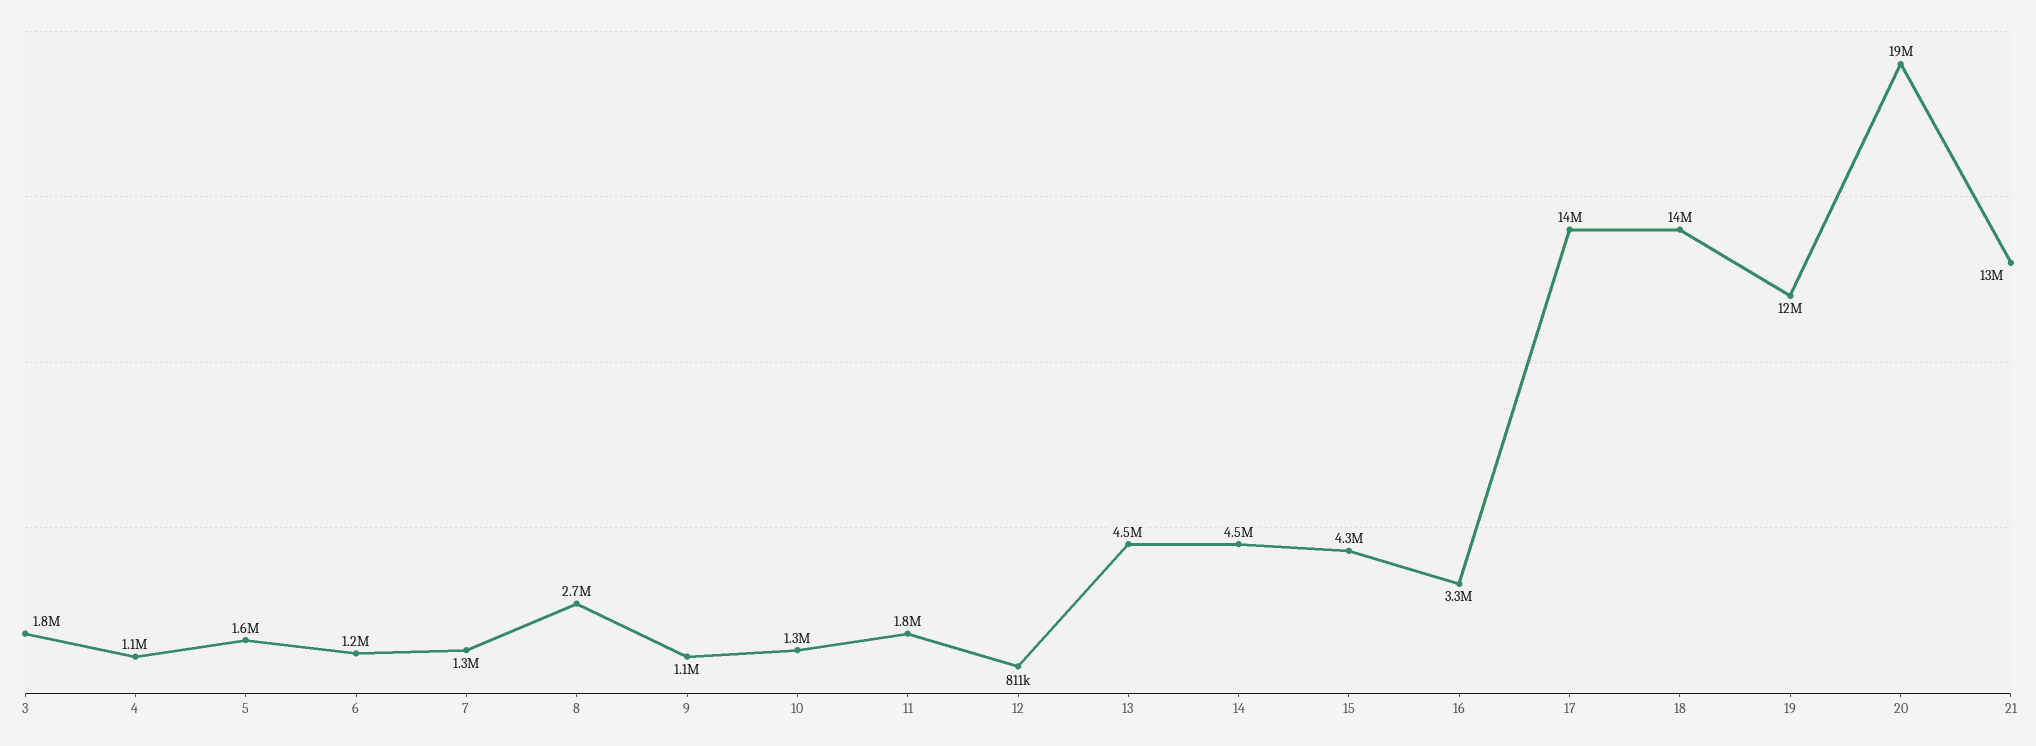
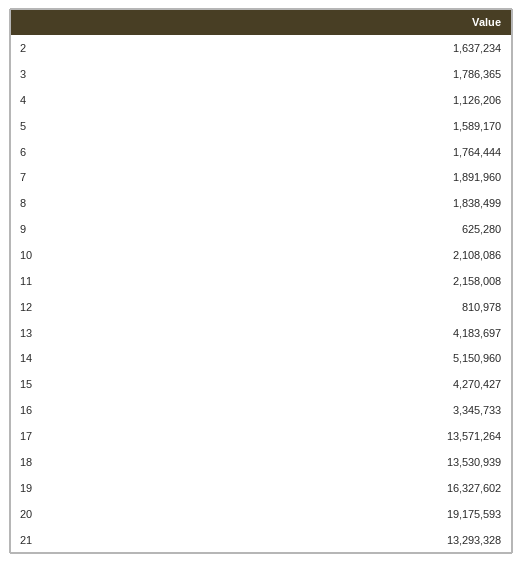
6: 1200000 -> 1764444
7: 1300000 -> 1891960
8: 2700000 -> 1838499
9: 1100000 -> 625280
10: 1300000 -> 2108086
11: 1800000 -> 2158008
13: 4500000 -> 4183697
14: 4500000 -> 5150960
19: 12000000 -> 16327602
2: none -> 1637234

